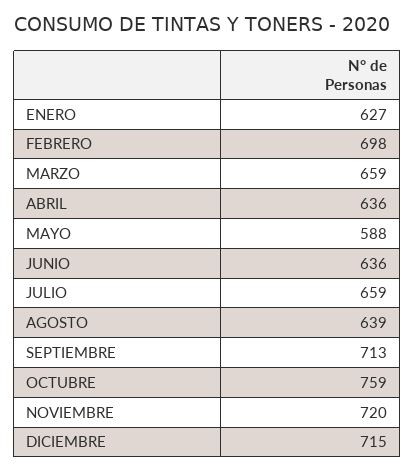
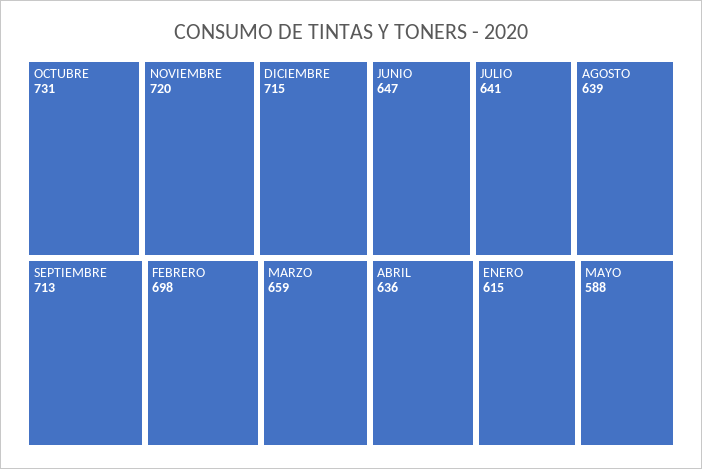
ENERO: 627 -> 615
JUNIO: 636 -> 647
JULIO: 659 -> 641
OCTUBRE: 759 -> 731

